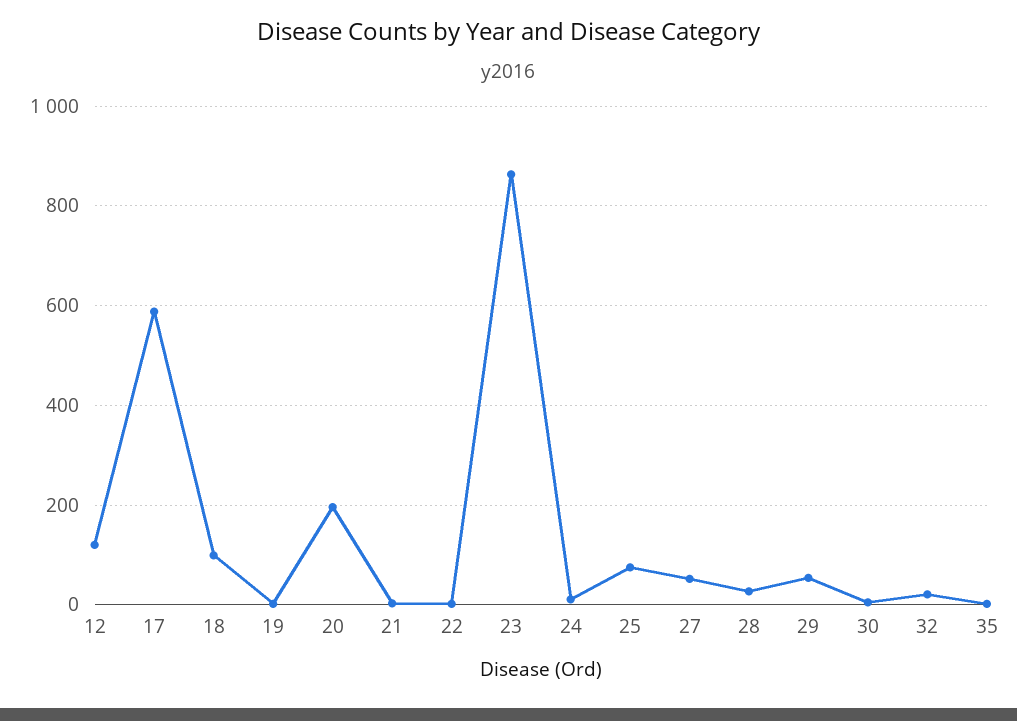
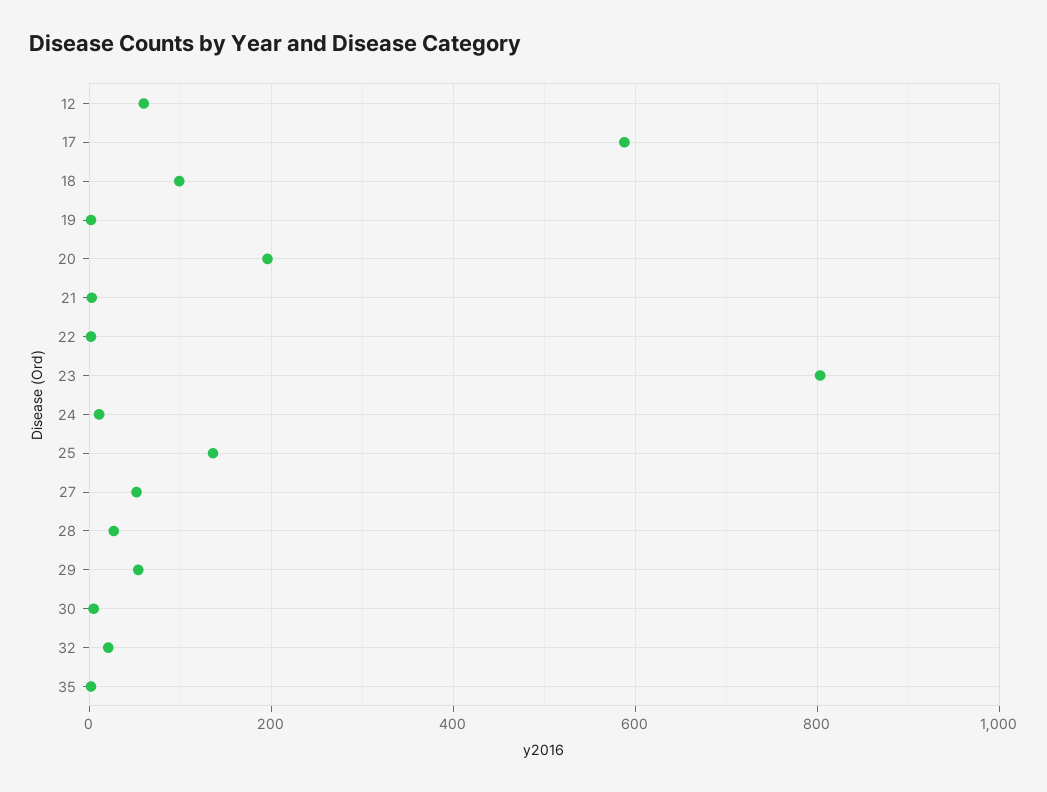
12: 120 -> 60
23: 860 -> 800
25: 80 -> 140

